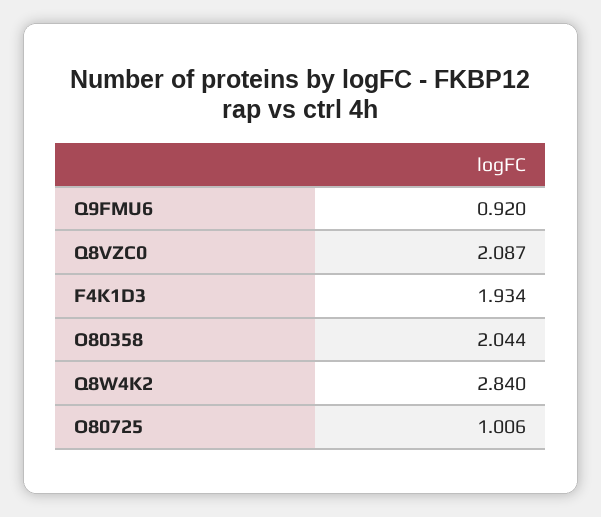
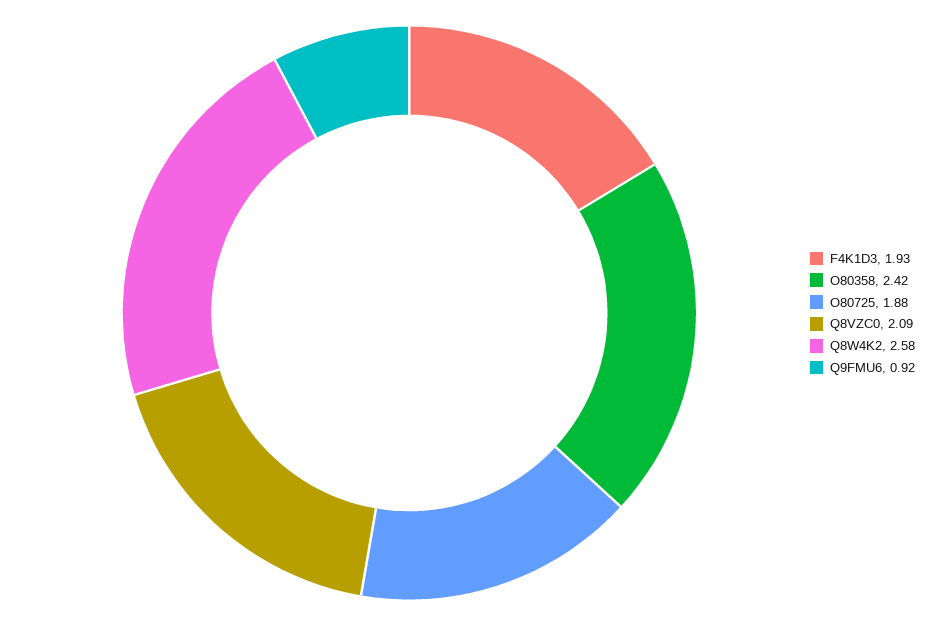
O80358: 2.044 -> 2.42
Q8W4K2: 2.84 -> 2.58
O80725: 1.006 -> 1.88

